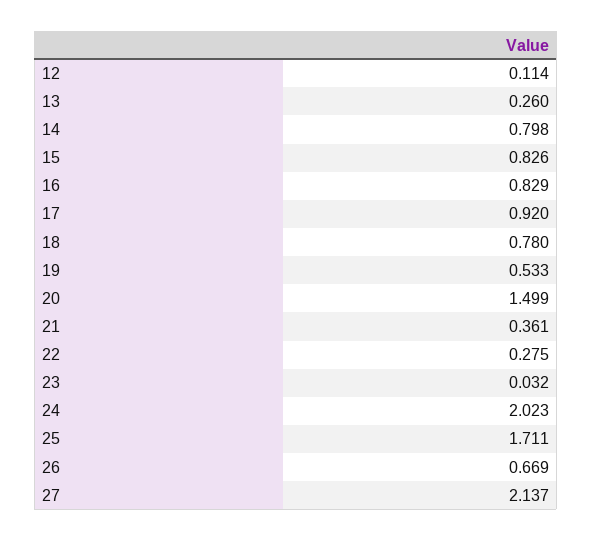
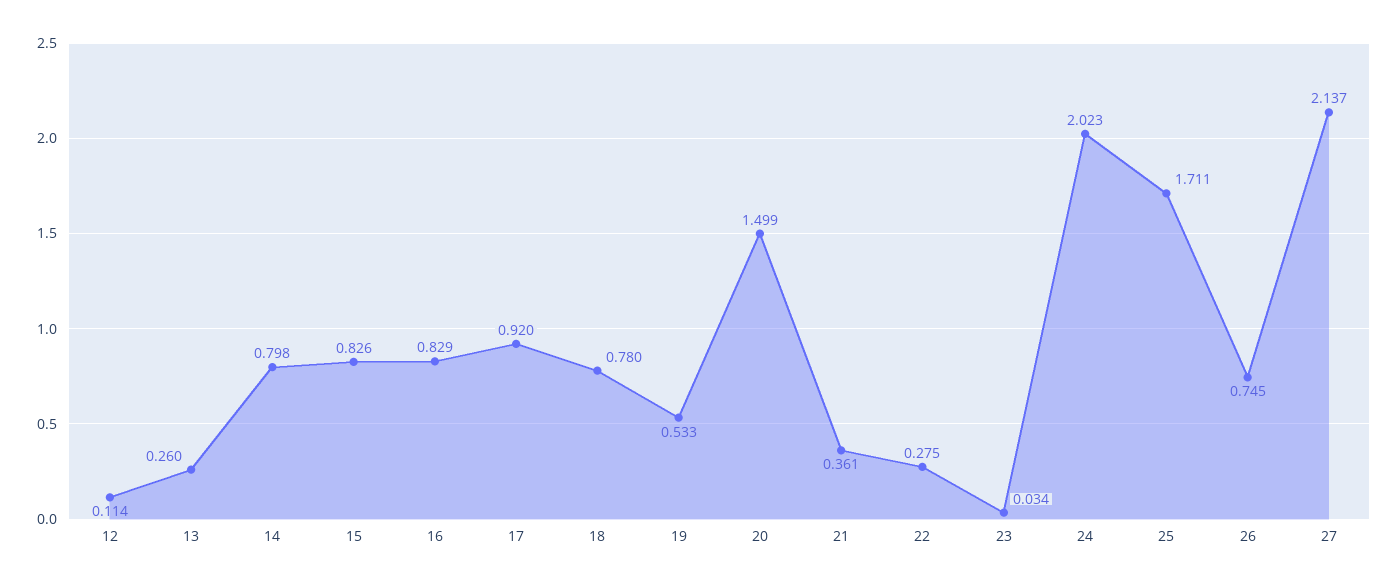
23: 0.032 -> 0.034
26: 0.669 -> 0.745

